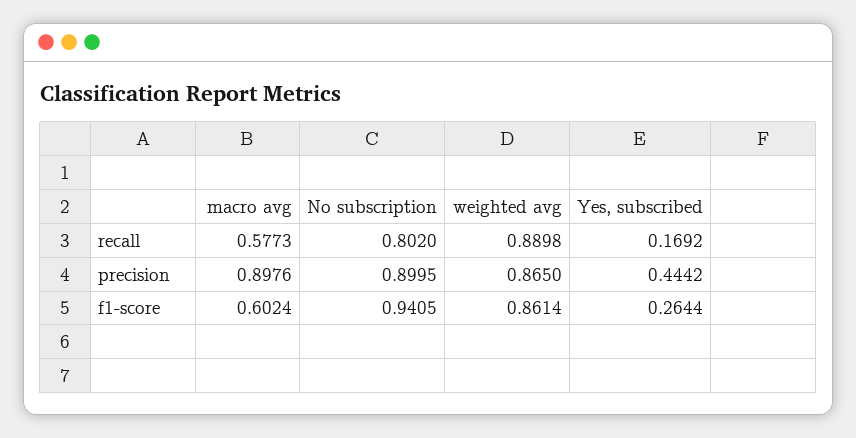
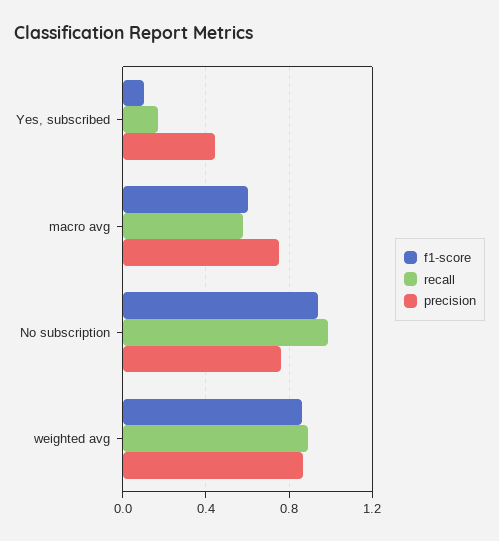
recall, No subscription: 0.802 -> 1
precision, macro avg: 0.8976 -> 0.75
precision, No subscription: 0.8995 -> 0.75
f1-score, Yes, subscribed: 0.2644 -> 0.1

